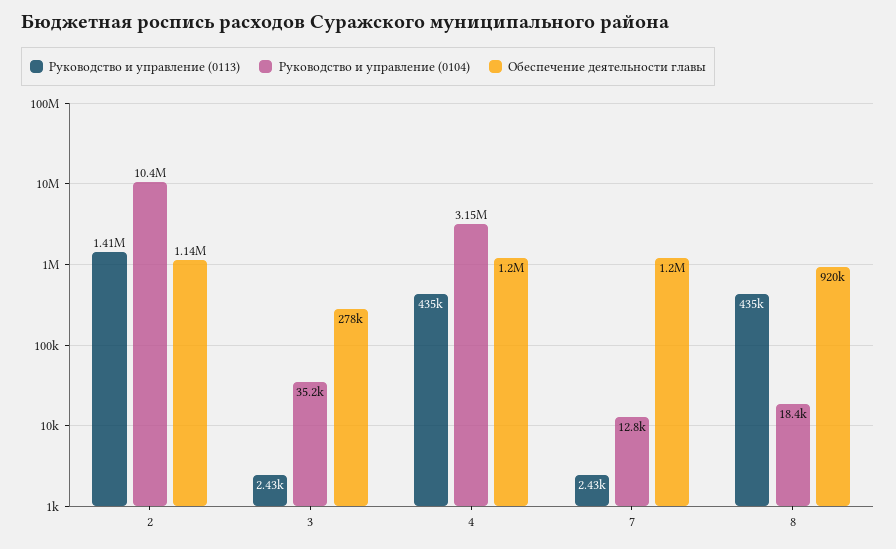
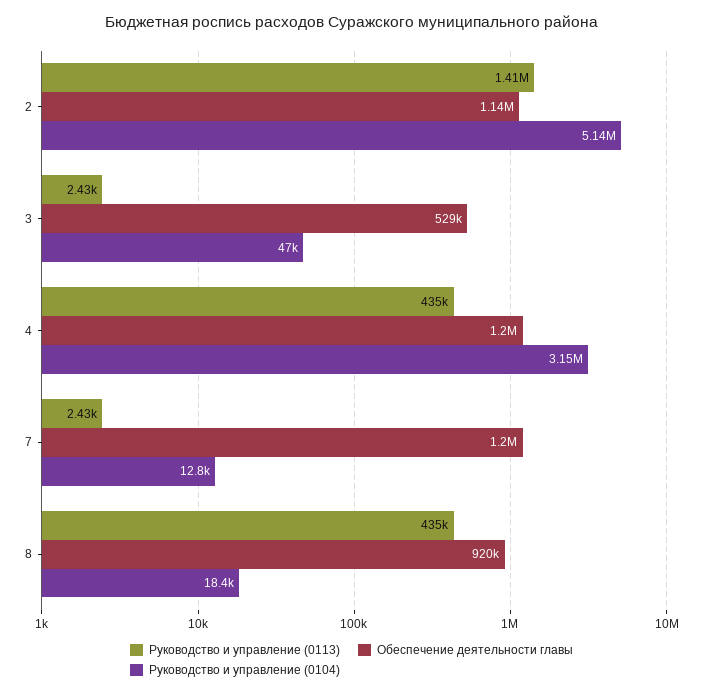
Руководство и управление (0104), 2: 10400000 -> 5140000
Руководство и управление (0104), 3: 35200 -> 47000
Обеспечение деятельности главы, 3: 278000 -> 529000

